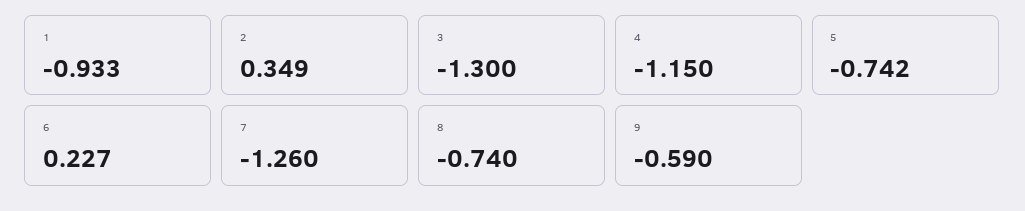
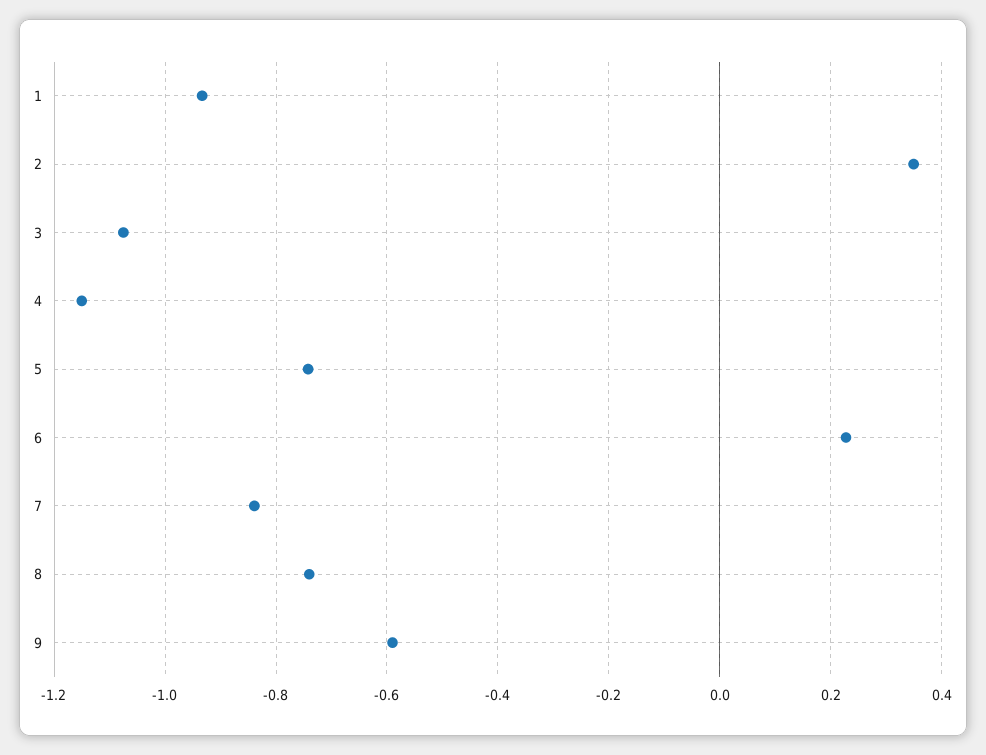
3: -1.3 -> -1.08
7: -1.26 -> -0.84

